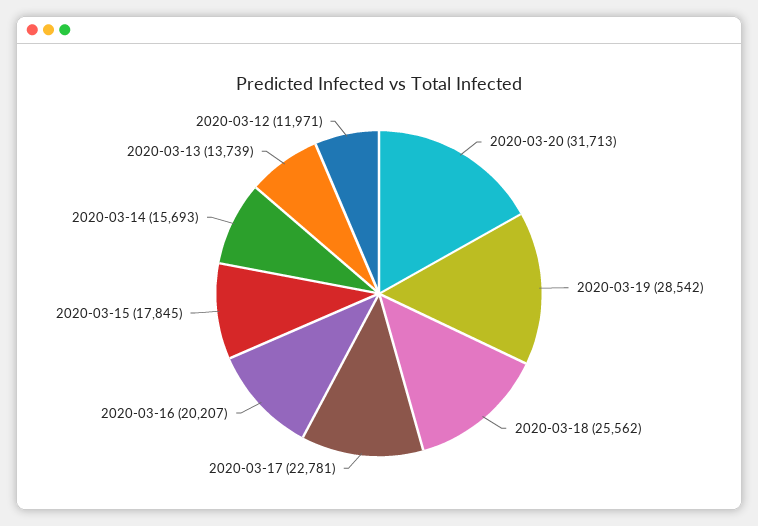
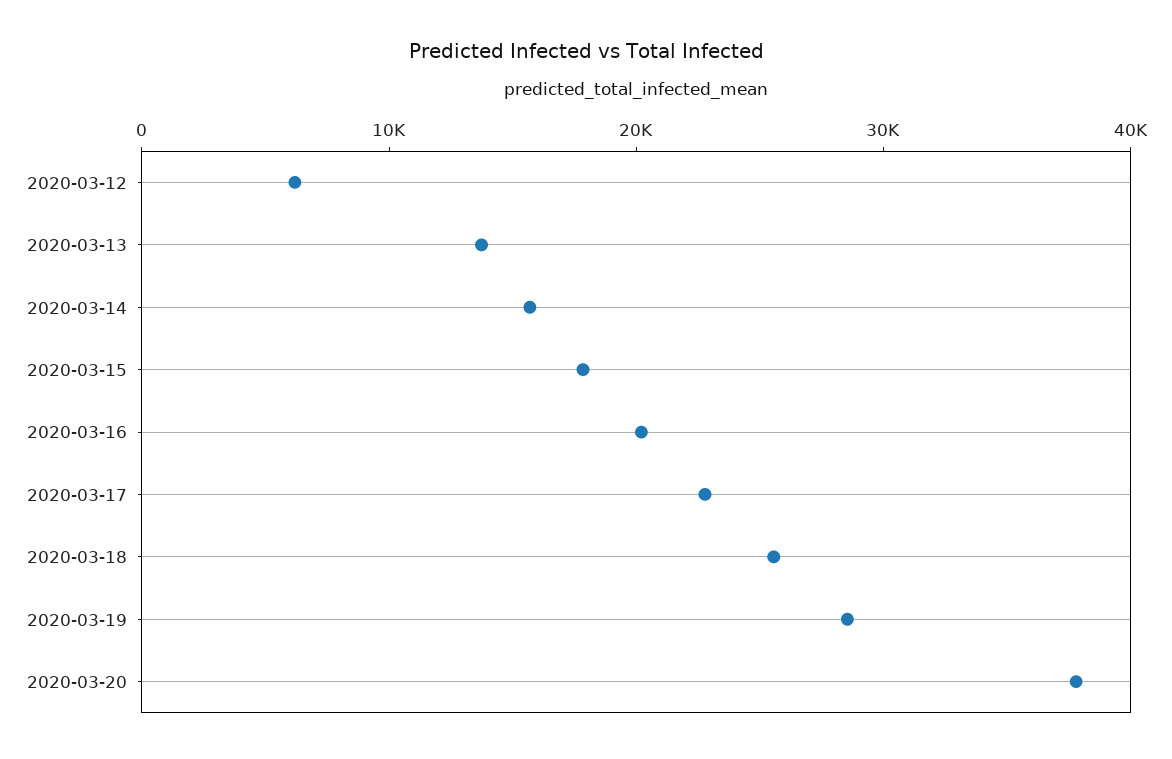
2020-03-20: 31713 -> 38000
2020-03-12: 11971 -> 6000

